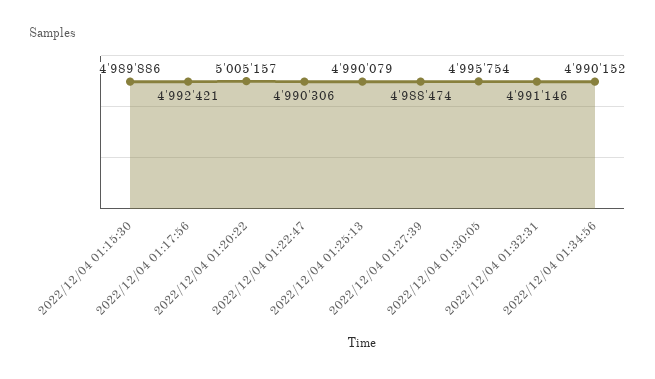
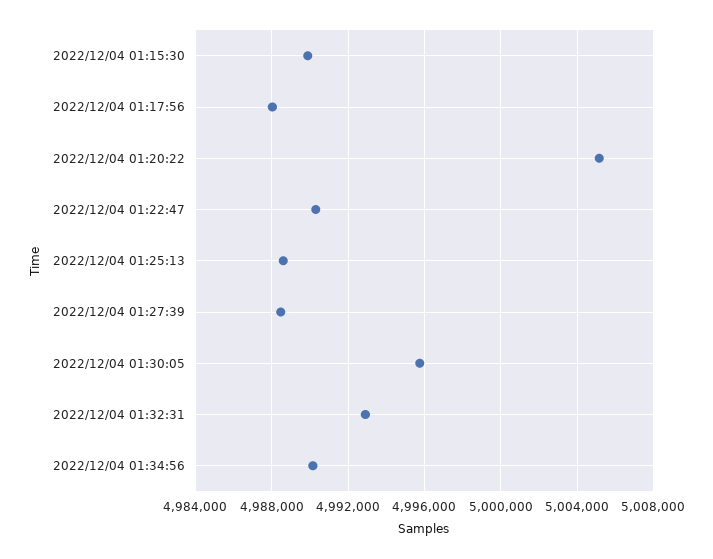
2022/12/04 01:17:56: 4992421 -> 4988000
2022/12/04 01:25:13: 4990079 -> 4988500
2022/12/04 01:32:31: 4991146 -> 4993000

